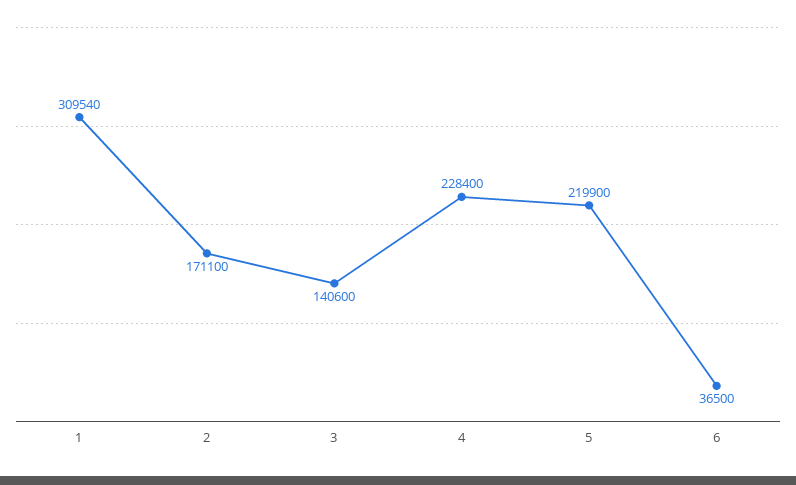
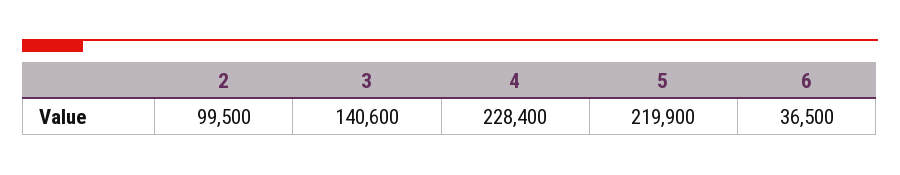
1: 309540 -> none
2: 171100 -> 99500

